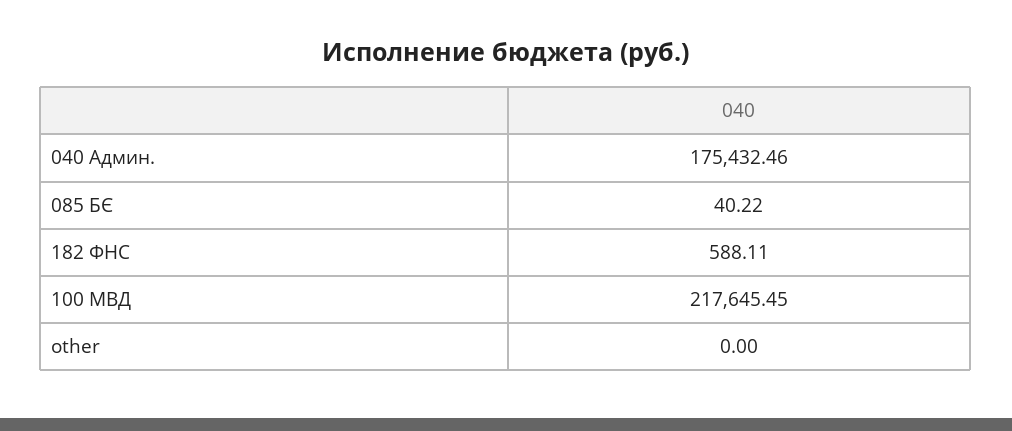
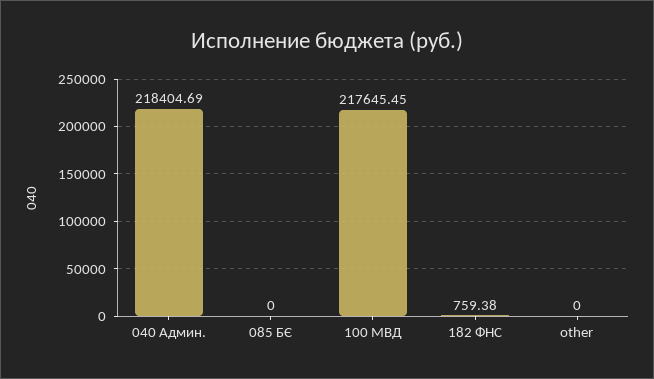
040 Админ.: 175432.46 -> 218404.69
085 БЄ: 40.22 -> 0
182 ФНС: 588.11 -> 759.38

